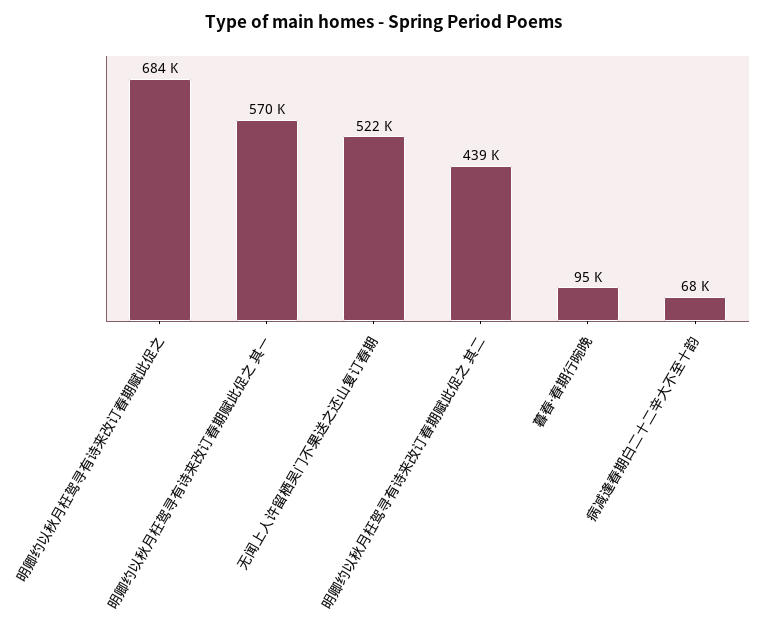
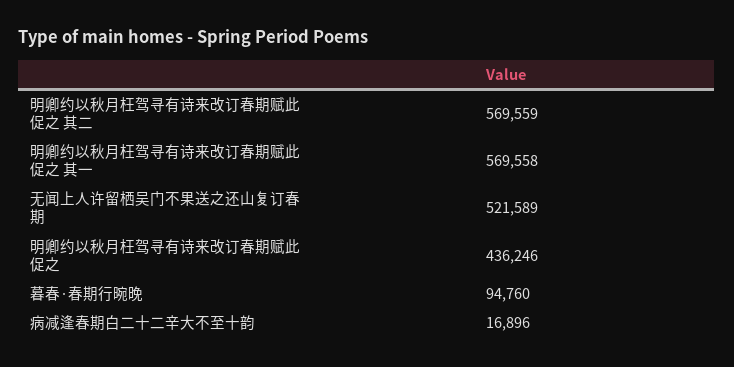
明卿约以秋月枉驾寻有诗来改订春期赋此促之: 684000 -> 436246
明卿约以秋月枉驾寻有诗来改订春期赋此促之 其二: 439000 -> 569559
病减逢春期白二十二辛大不至十韵: 68000 -> 16896

